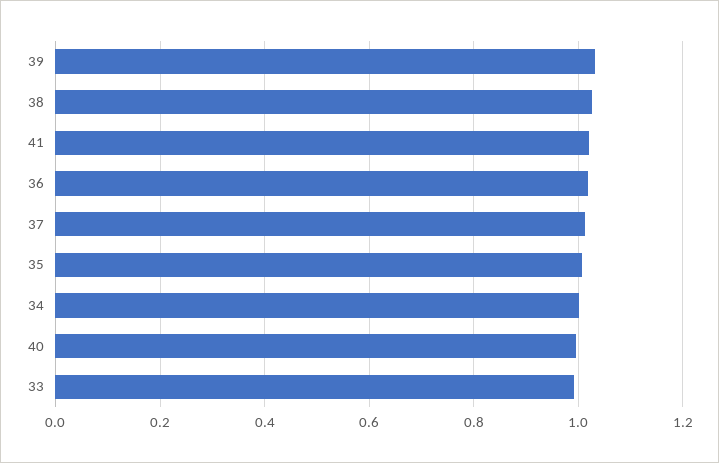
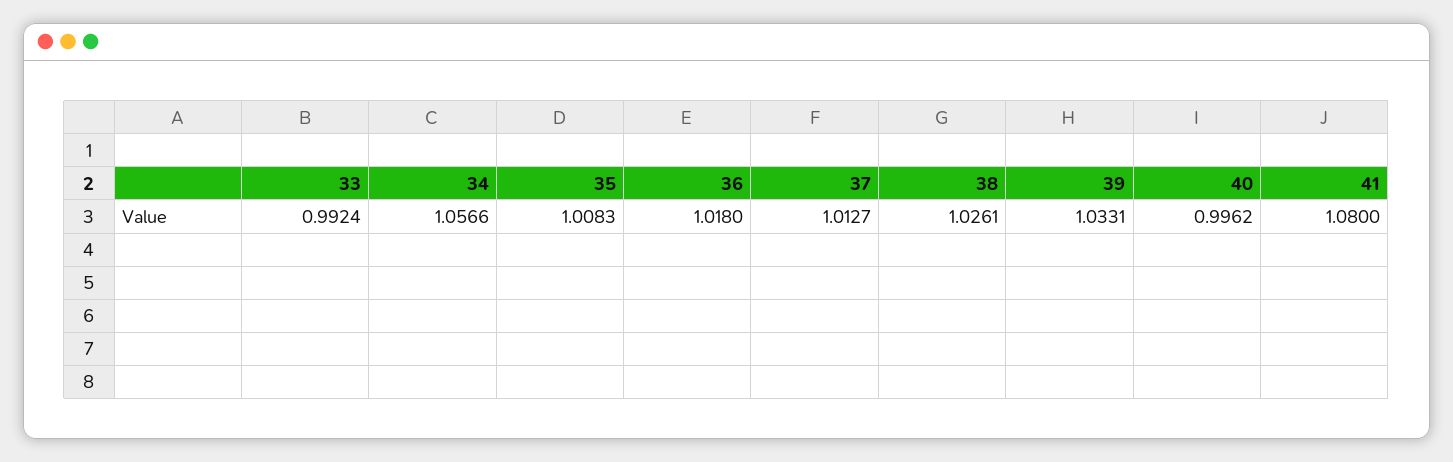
41: 1.02 -> 1.08
34: 1 -> 1.0566

